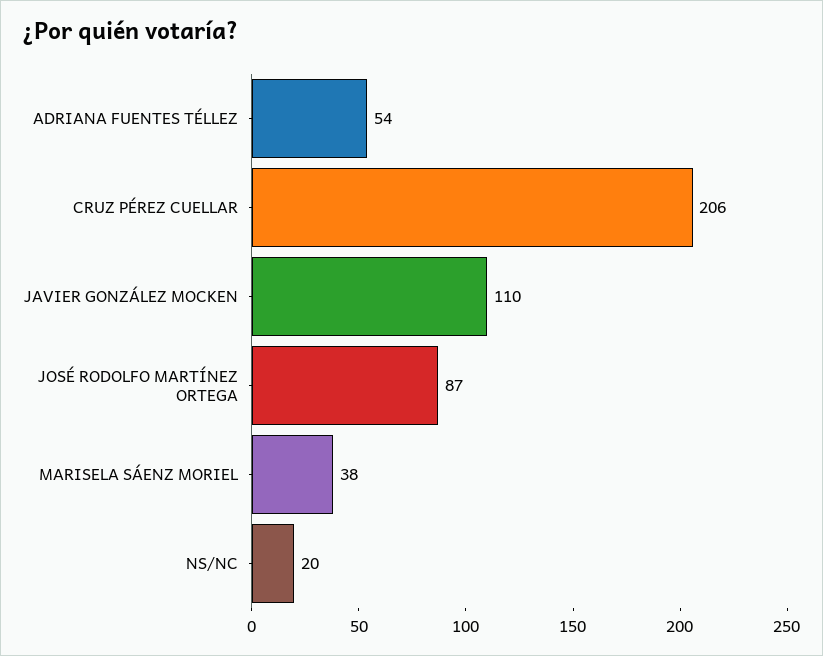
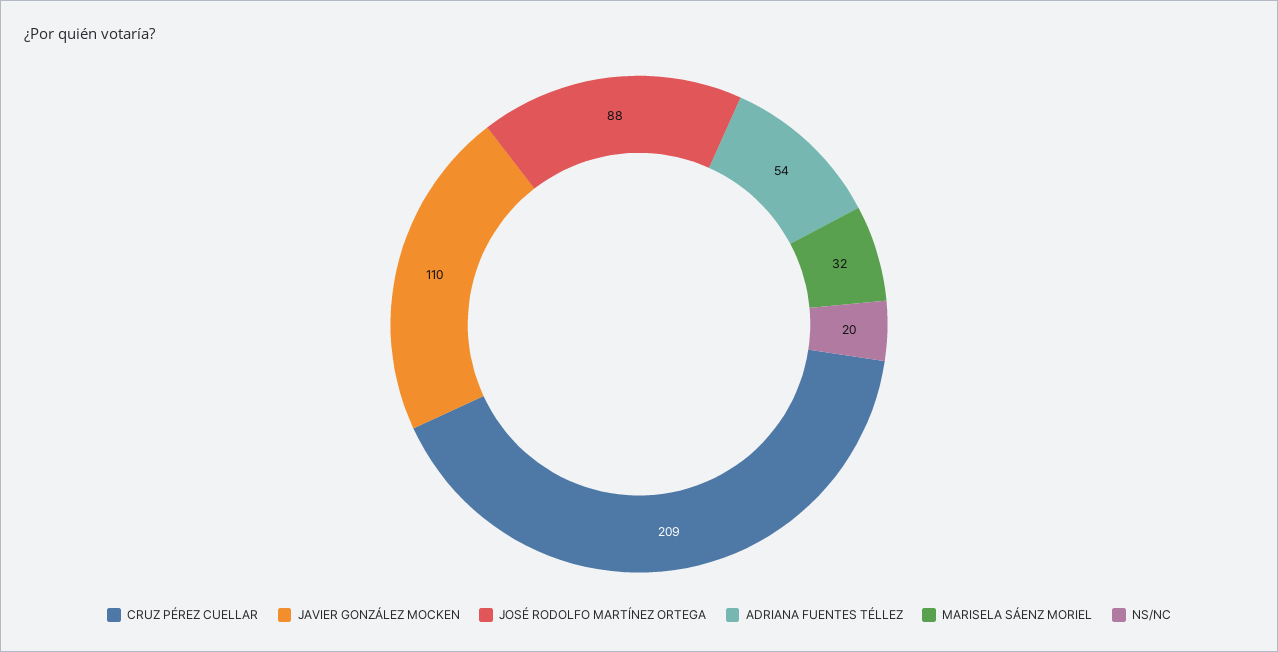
CRUZ PÉREZ CUELLAR: 206 -> 209
JOSÉ RODOLFO MARTÍNEZ ORTEGA: 87 -> 88
MARISELA SÁENZ MORIEL: 38 -> 32

